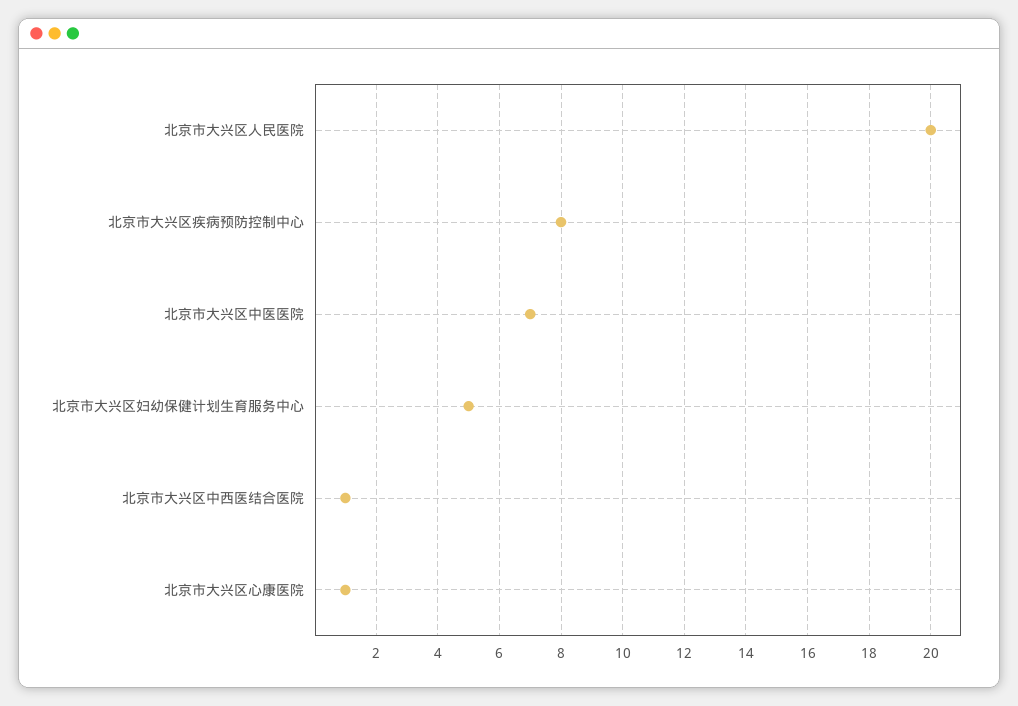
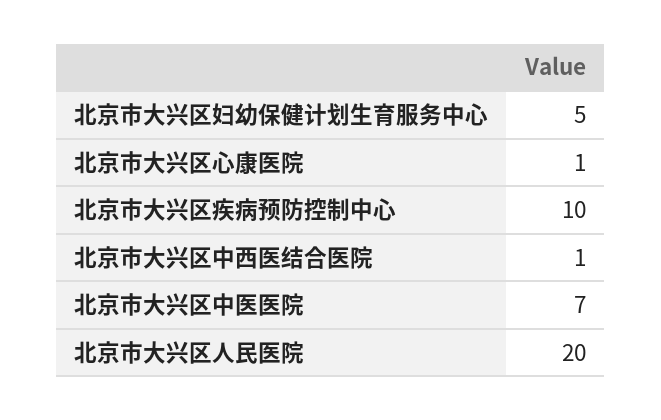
北京市大兴区疾病预防控制中心: 8 -> 10

